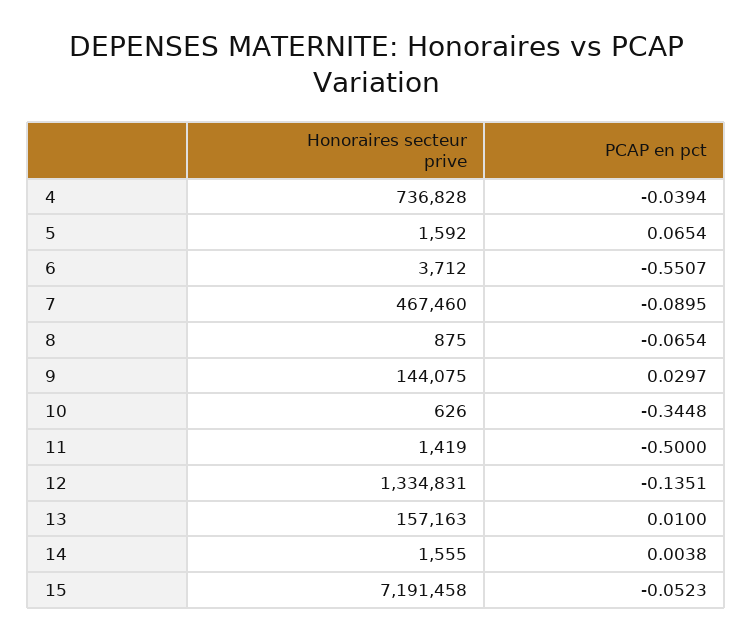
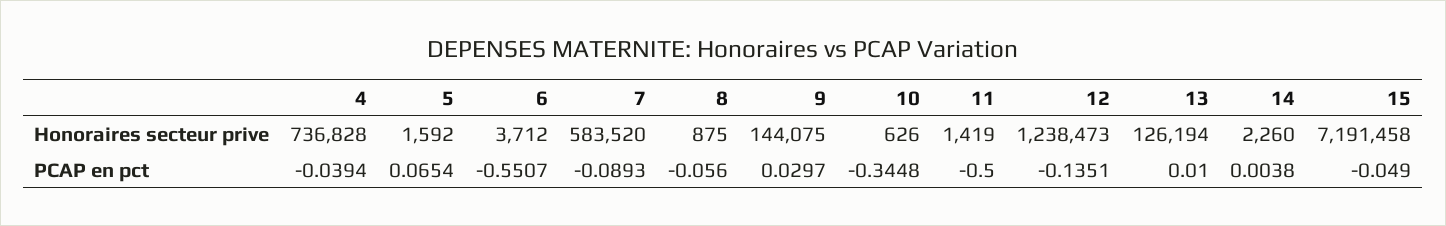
Honoraires secteur prive, 7: 467460 -> 583520
PCAP en pct, 7: -0.0895 -> -0.0893
PCAP en pct, 8: -0.0654 -> -0.056
Honoraires secteur prive, 12: 1334831 -> 1238473
Honoraires secteur prive, 13: 157163 -> 126194
Honoraires secteur prive, 14: 1555 -> 2260
PCAP en pct, 15: -0.0523 -> -0.049

